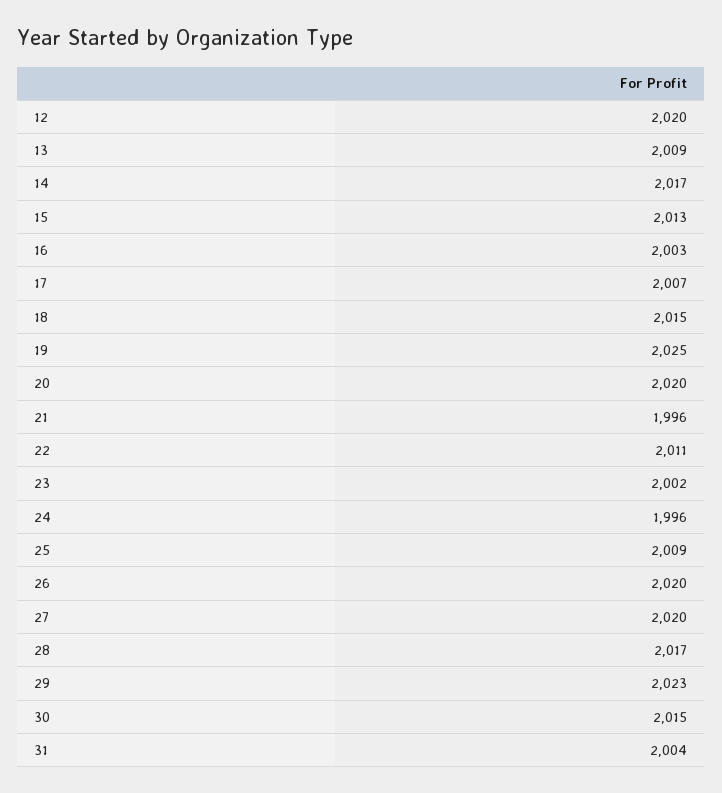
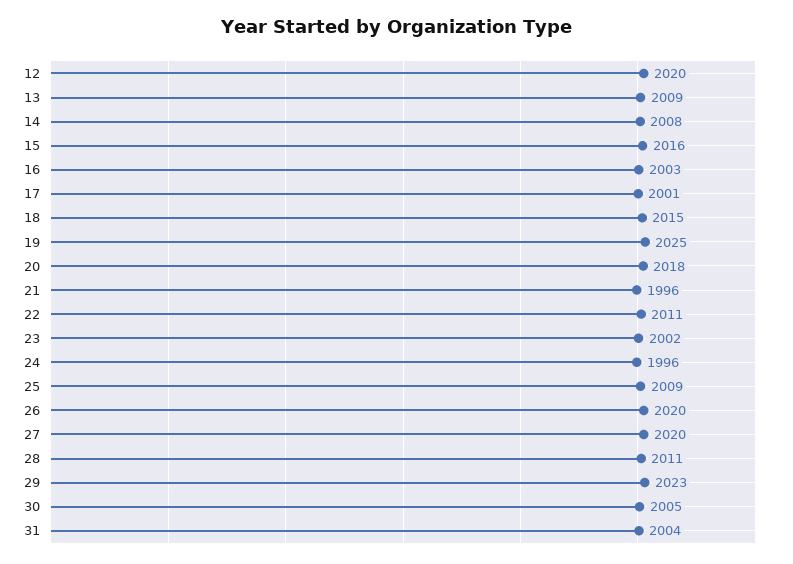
14: 2017 -> 2008
15: 2013 -> 2016
17: 2007 -> 2001
20: 2020 -> 2018
28: 2017 -> 2011
30: 2015 -> 2005

